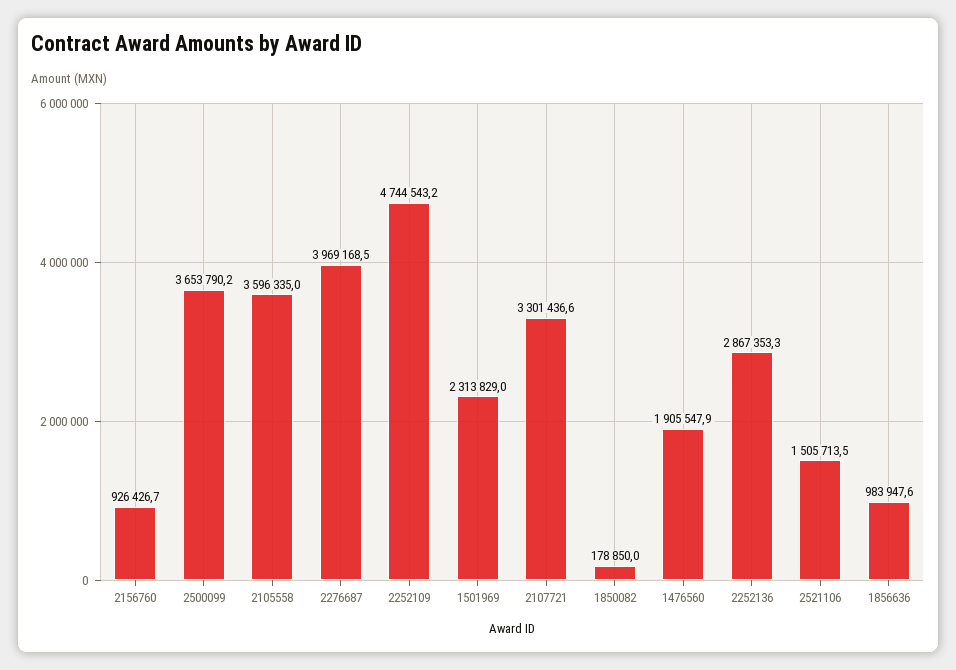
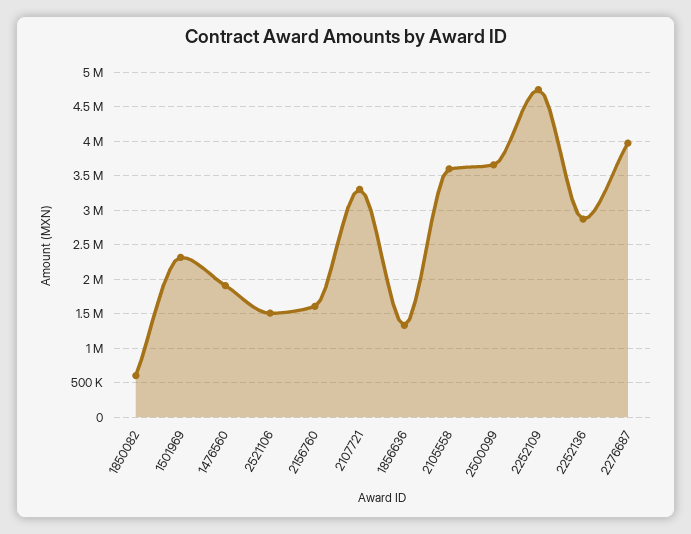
2156760: 926426.7 -> 1600000
1850082: 178850 -> 600000
1856636: 983947.6 -> 1300000

